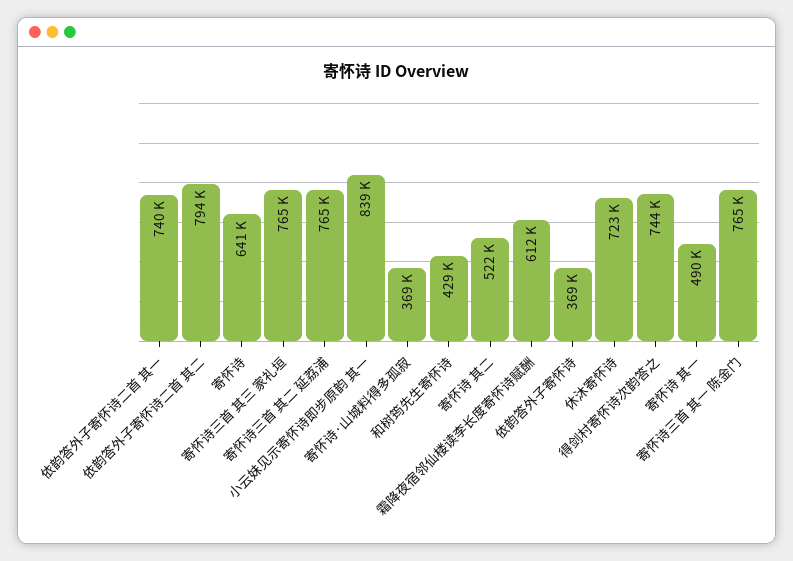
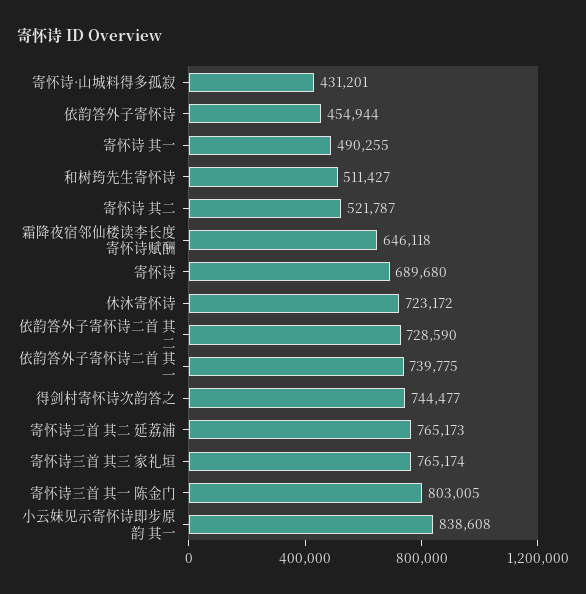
依韵答外子寄怀诗二首 其二: 794000 -> 728590
寄怀诗: 641000 -> 689680
寄怀诗·山城料得多孤寂: 369000 -> 431201
和树筠先生寄怀诗: 429000 -> 511427
霜降夜宿邻仙楼读李长度寄怀诗赋酬: 612000 -> 646118
依韵答外子寄怀诗: 369000 -> 454944
寄怀诗三首 其一 陈金门: 765000 -> 803005

